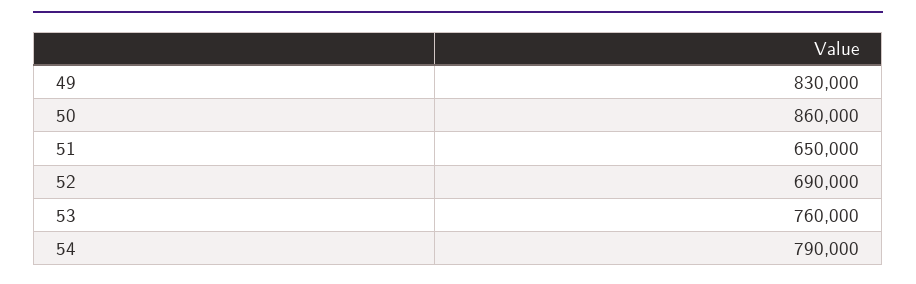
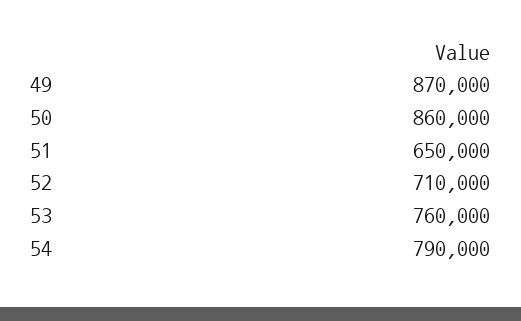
49: 830000 -> 870000
52: 690000 -> 710000

